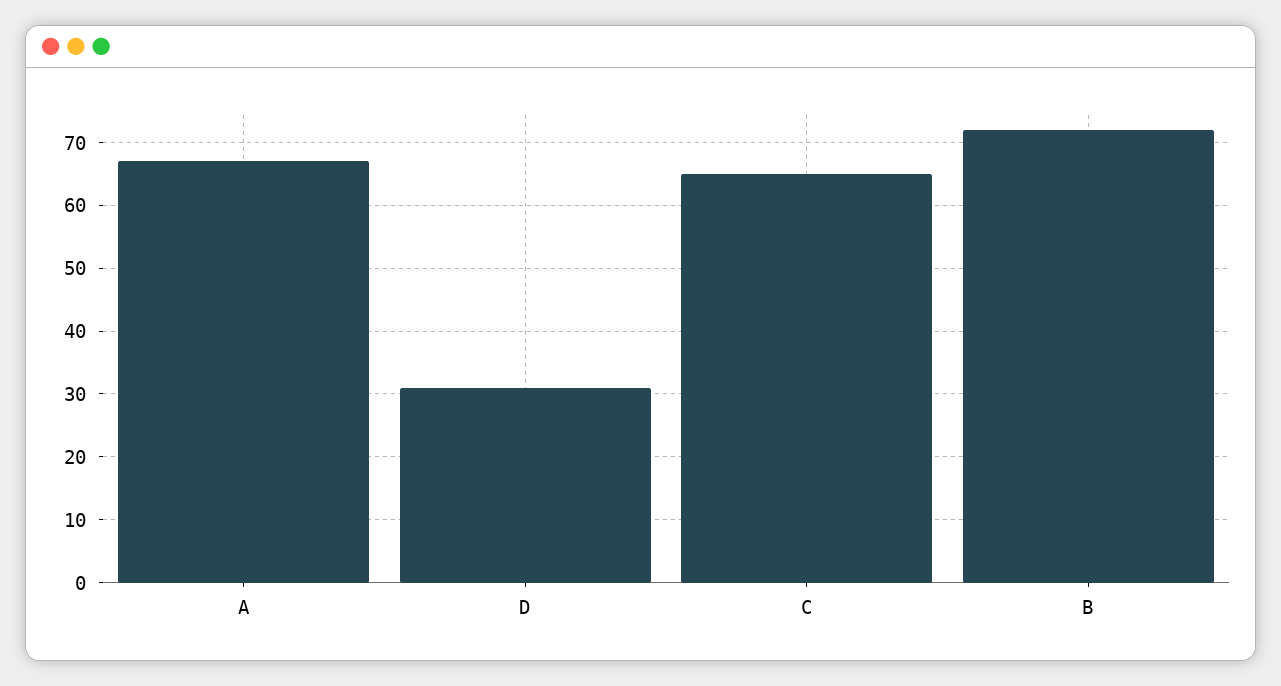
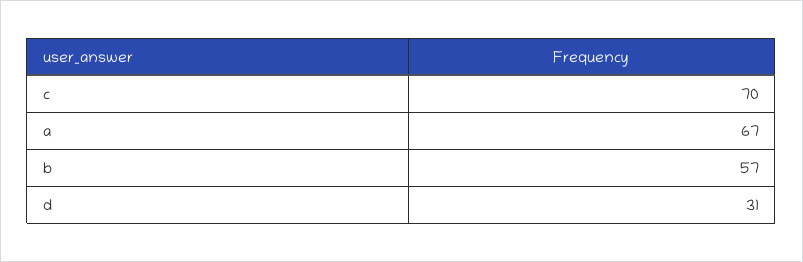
C: 65 -> 70
B: 72 -> 57

